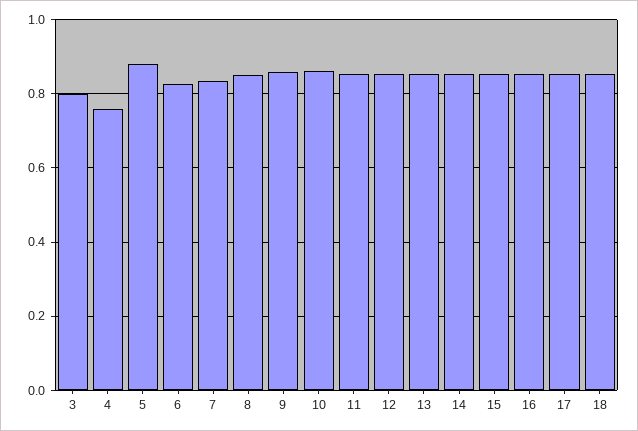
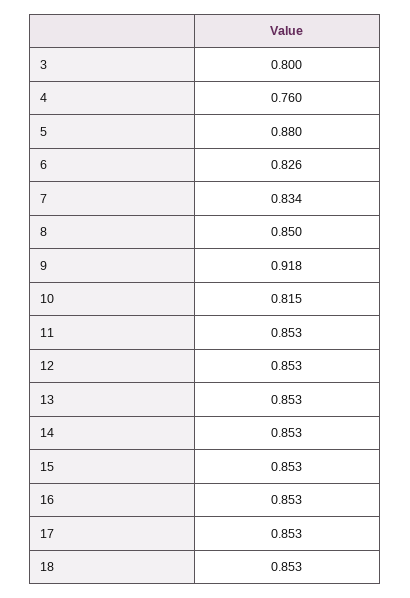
9: 0.86 -> 0.918
10: 0.86 -> 0.815

